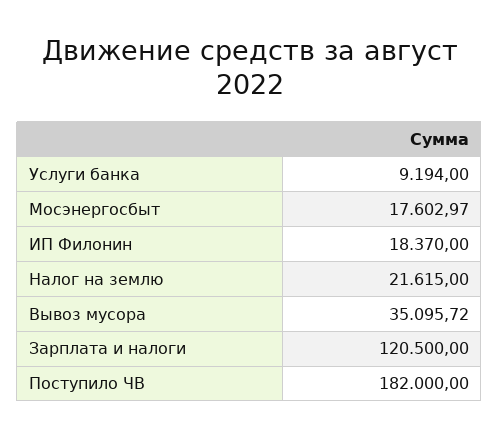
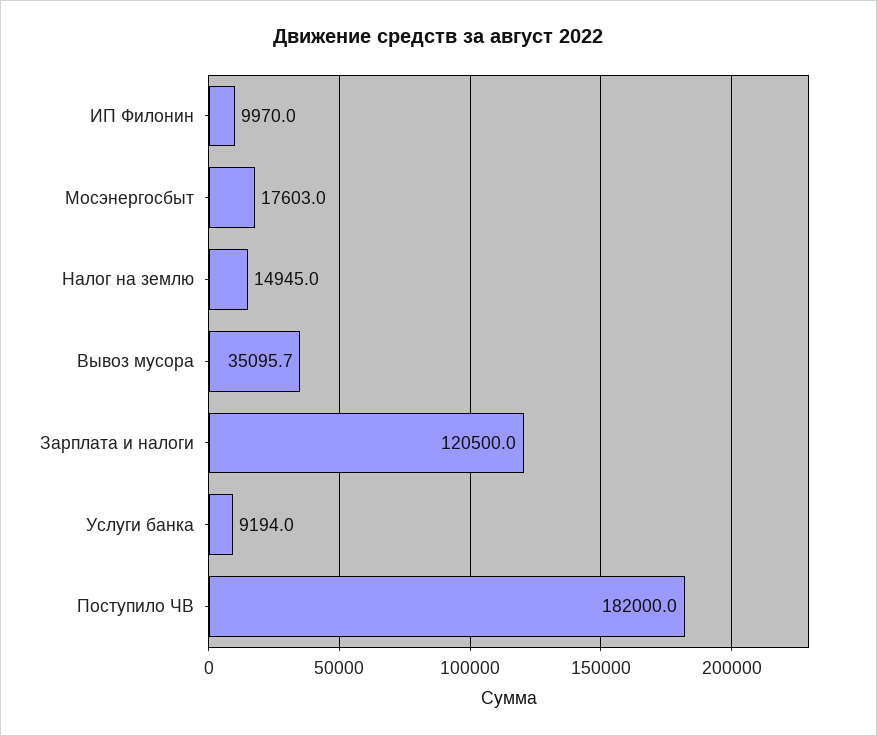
ИП Филонин: 18370 -> 9970
Налог на землю: 21615 -> 14945

